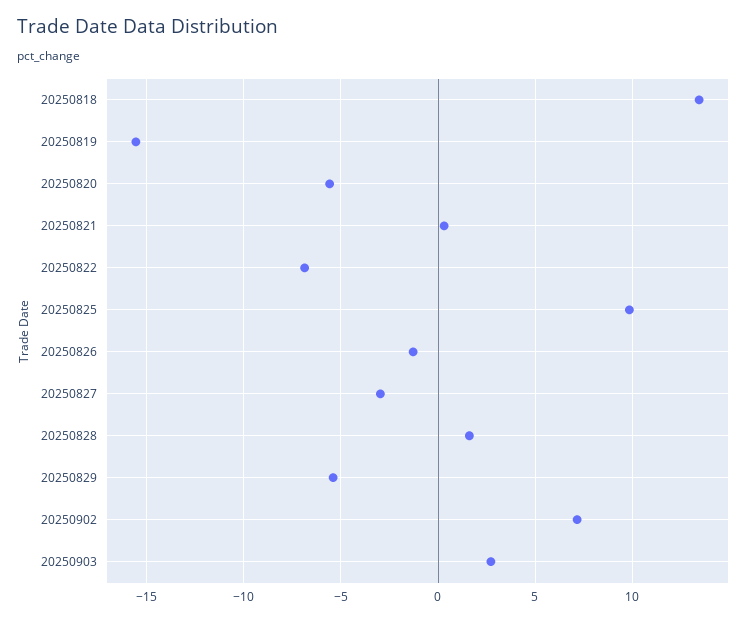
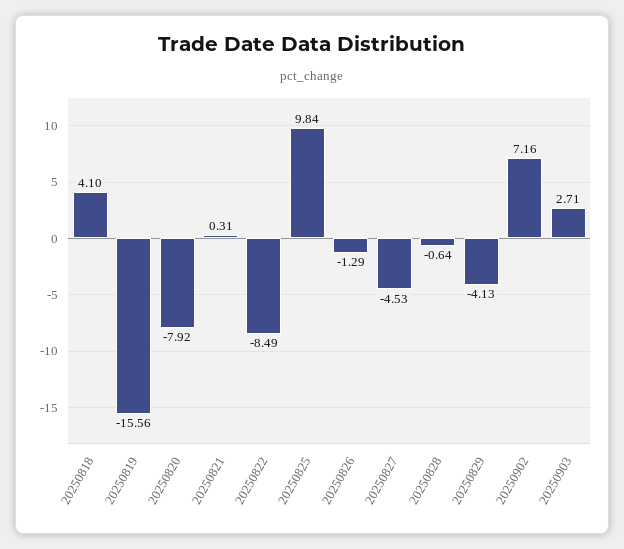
20250818: 13.5 -> 4.1
20250820: -5.5 -> -7.92
20250822: -7 -> -8.49
20250827: -3 -> -4.53
20250828: 1.5 -> -0.64
20250829: -5.5 -> -4.13

